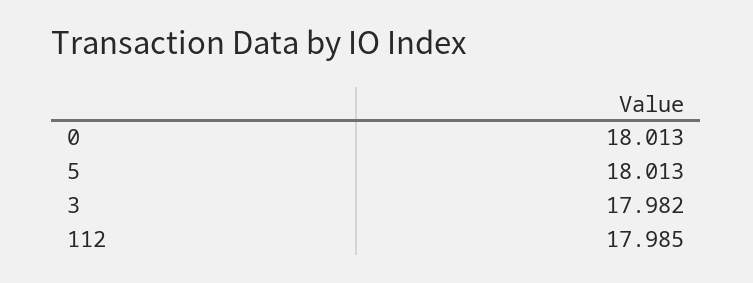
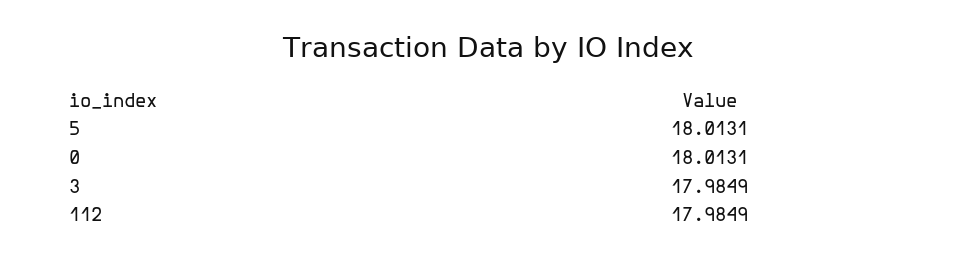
3: 17.982 -> 17.9849

